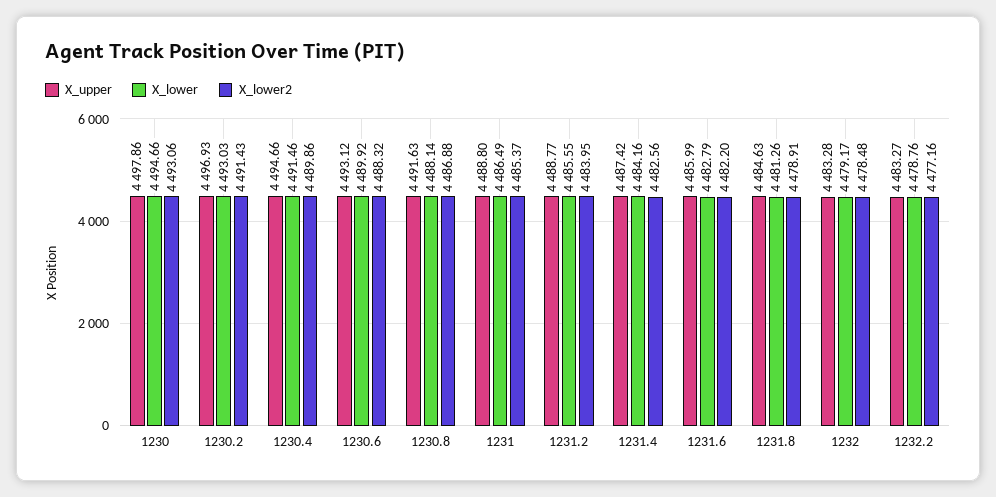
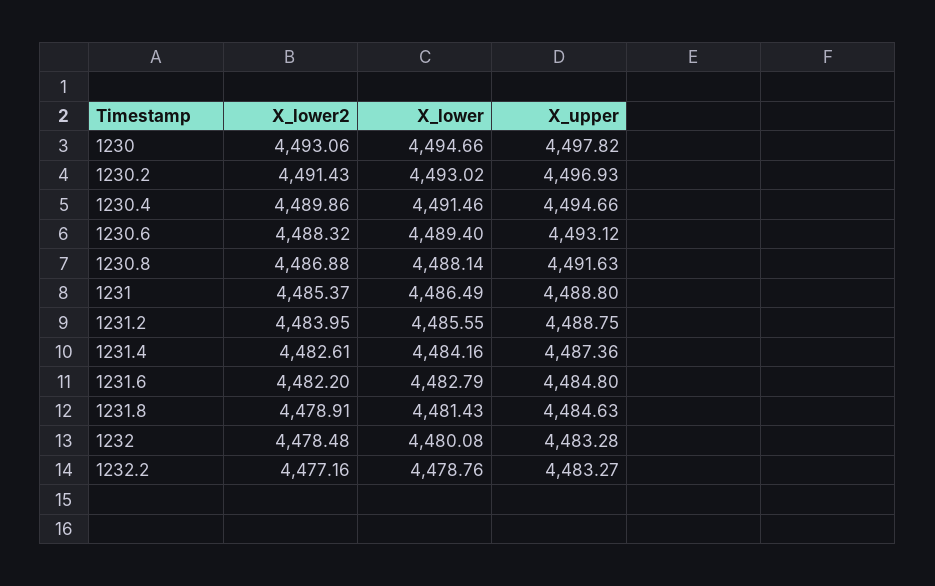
X_upper, 1230: 4497.86 -> 4497.82
X_lower, 1230.2: 4493.03 -> 4493.02
X_lower, 1230.6: 4489.92 -> 4489.4
X_upper, 1231.2: 4488.77 -> 4488.75
X_upper, 1231.4: 4487.42 -> 4487.36
X_lower2, 1231.4: 4482.56 -> 4482.61
X_upper, 1231.6: 4485.99 -> 4484.8
X_lower, 1231.8: 4481.26 -> 4481.43
X_lower, 1232: 4479.17 -> 4480.08

